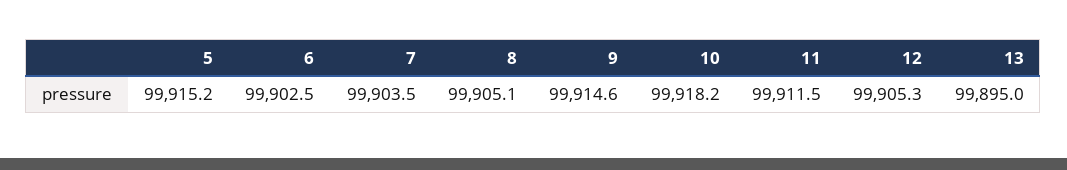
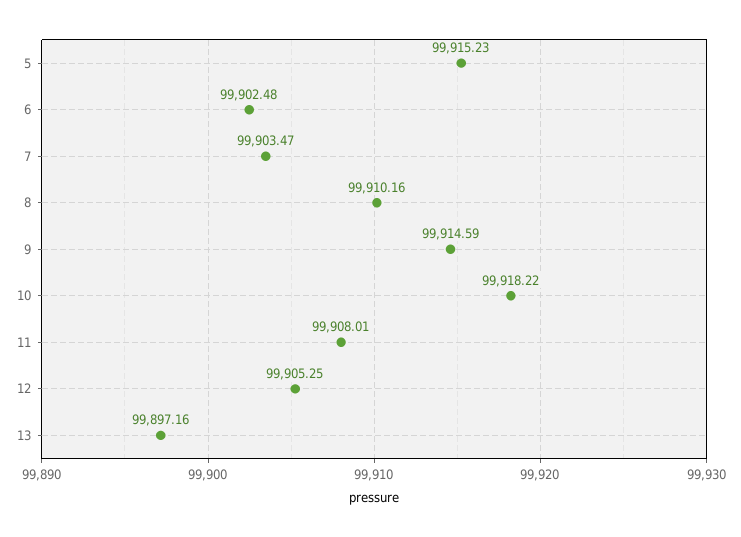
8: 99905.1 -> 99910.16
11: 99911.5 -> 99908.01
13: 99895 -> 99897.16

